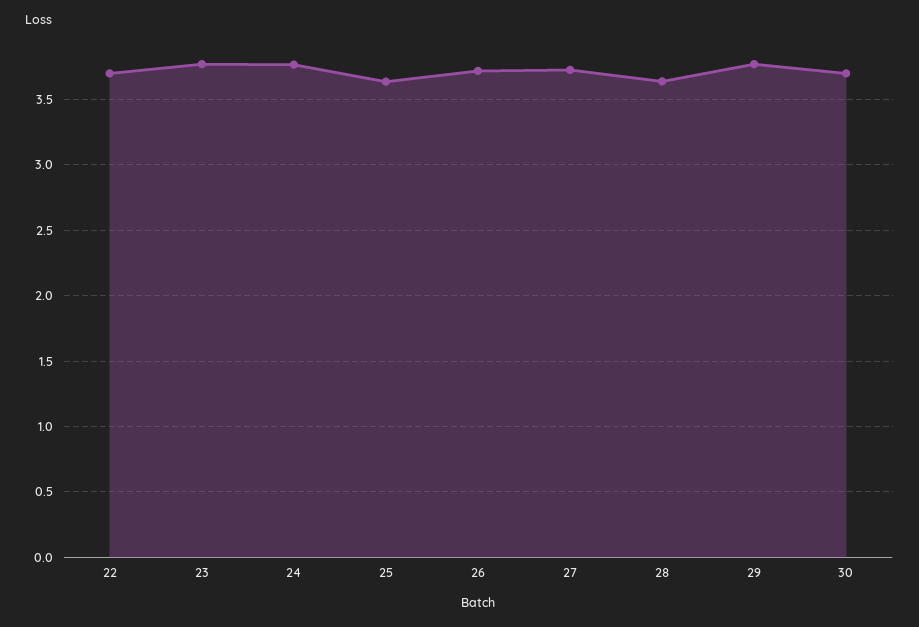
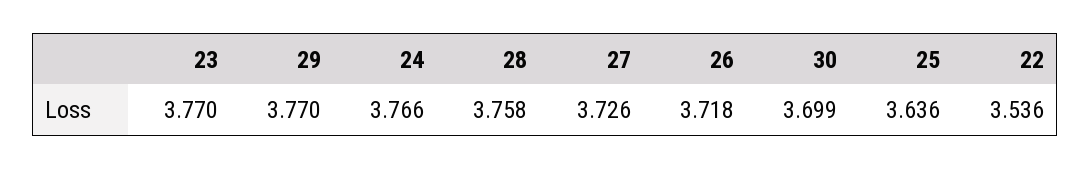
22: 3.7 -> 3.536
28: 3.65 -> 3.758

